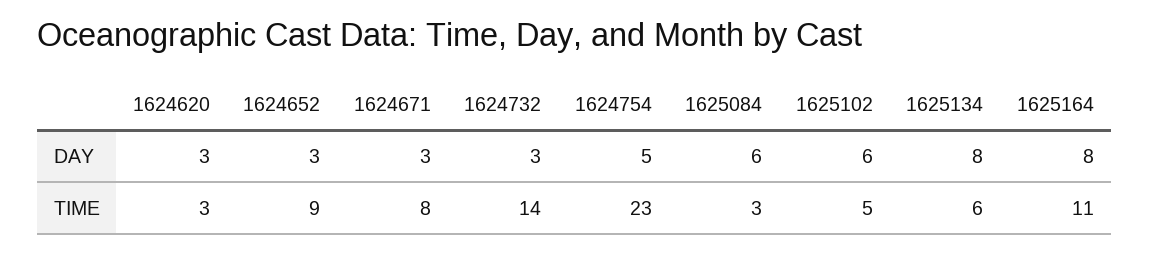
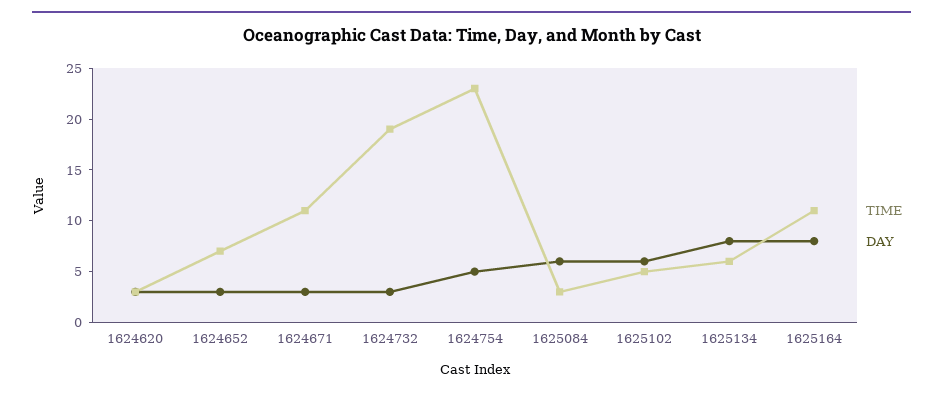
TIME, 1624652: 9 -> 7
TIME, 1624671: 8 -> 11
TIME, 1624732: 14 -> 19

